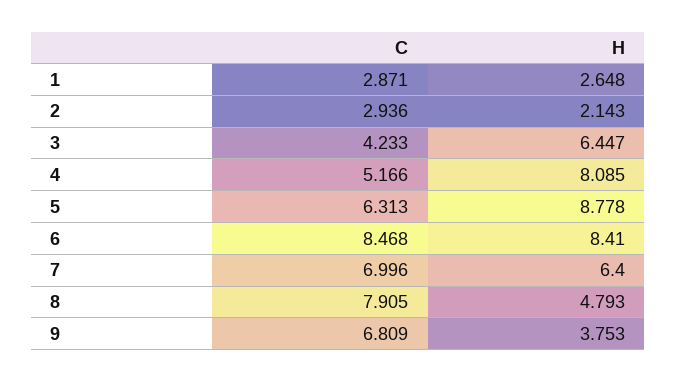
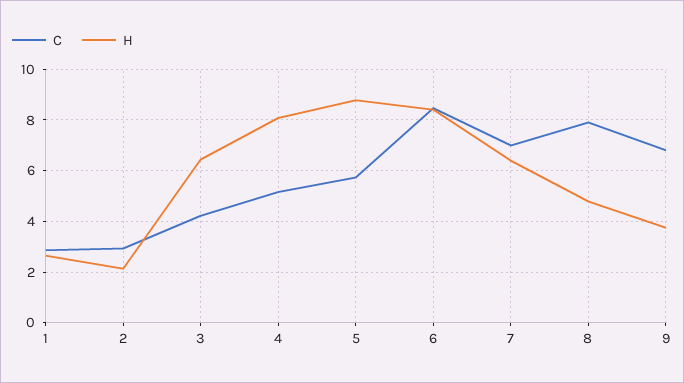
C, 5: 6.313 -> 5.75

